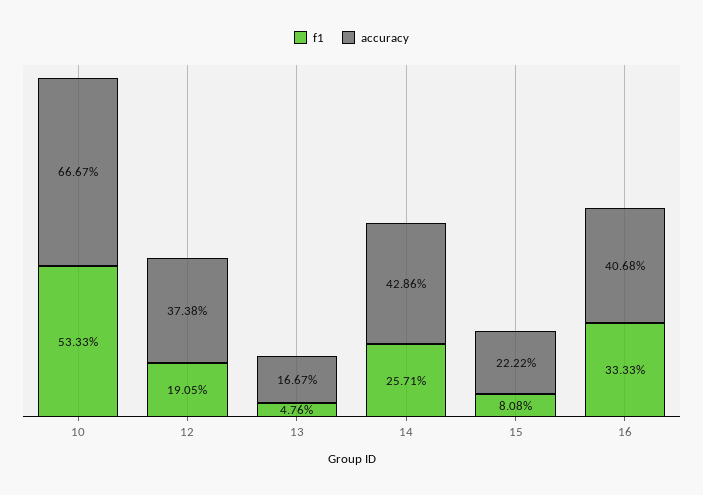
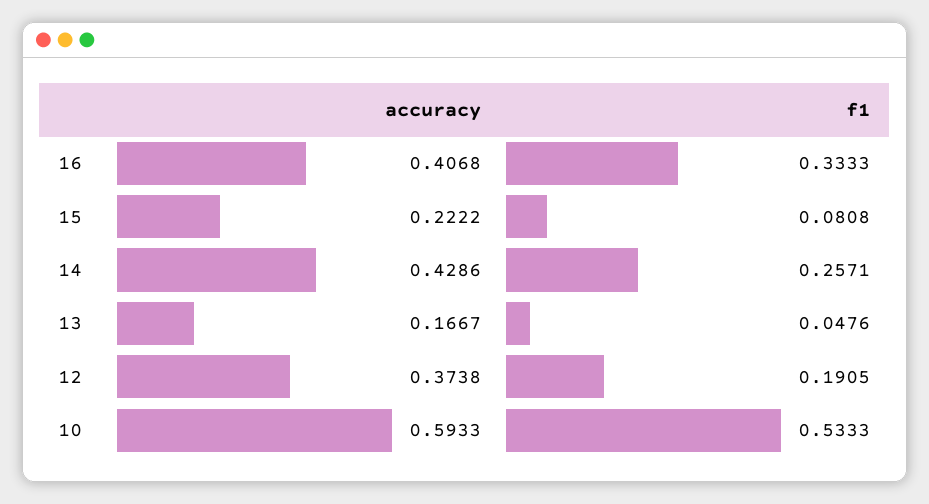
accuracy, 10: 0.6667 -> 0.5933

